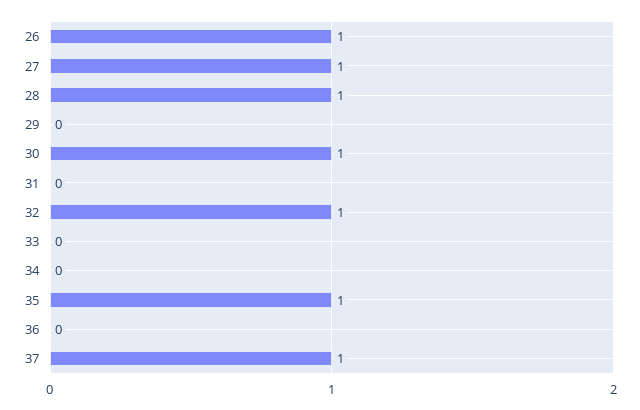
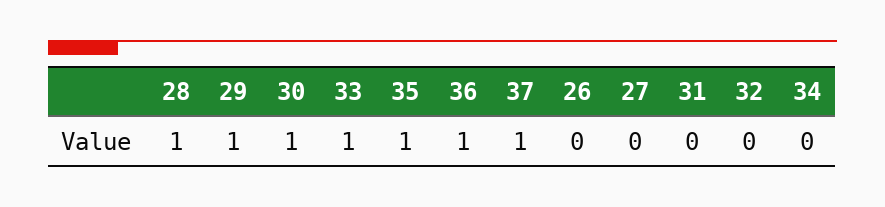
26: 1 -> 0
27: 1 -> 0
29: 0 -> 1
32: 1 -> 0
33: 0 -> 1
36: 0 -> 1

